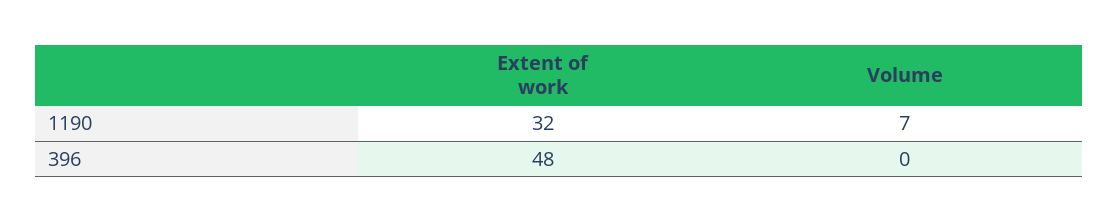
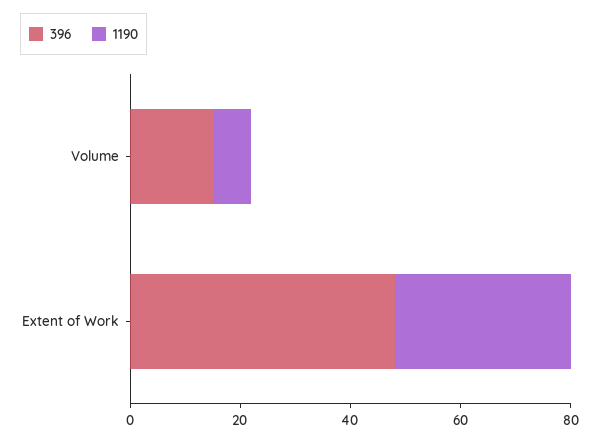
396, Volume: 0 -> 15

